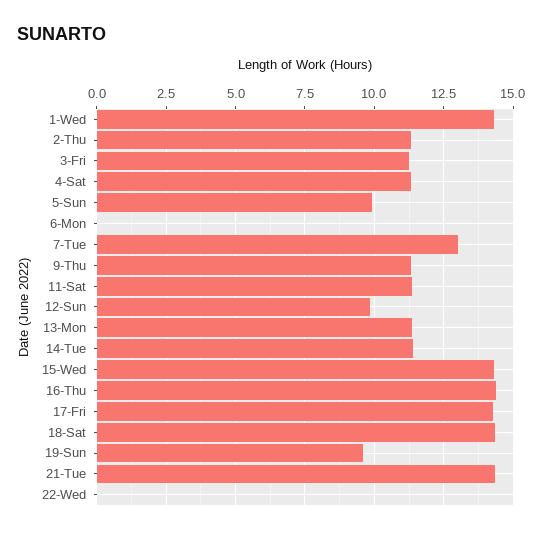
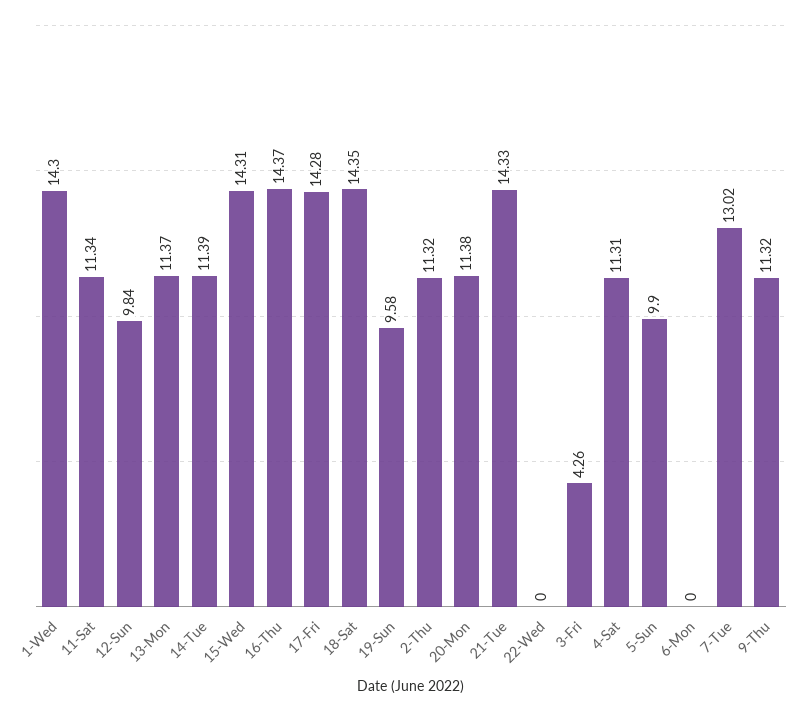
3-Fri: 11.25 -> 4.26
20-Mon: none -> 11.38

